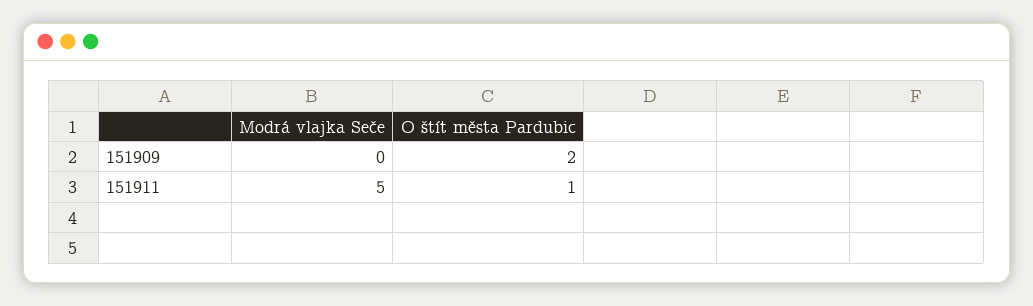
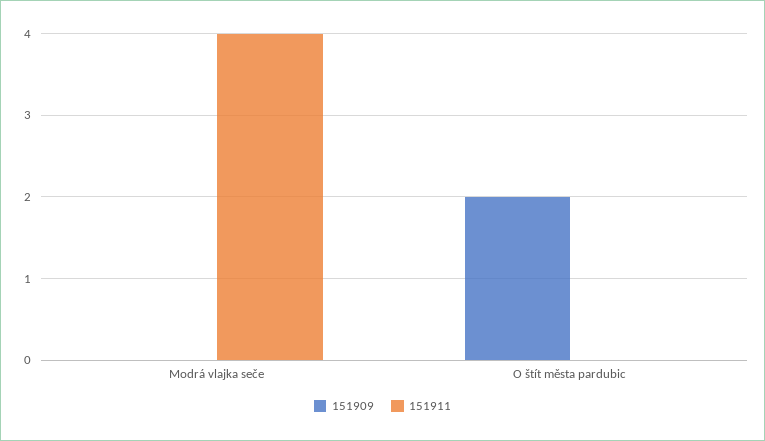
151911, Modrá vlajka Seče: 5 -> 4
151911, O štít města Pardubic: 1 -> 0

